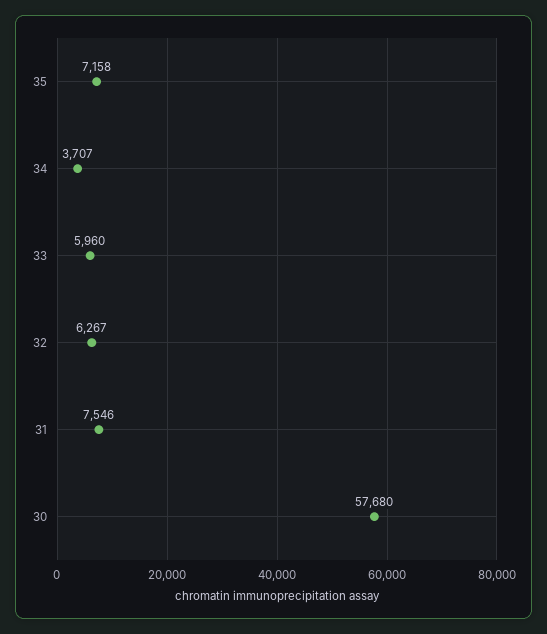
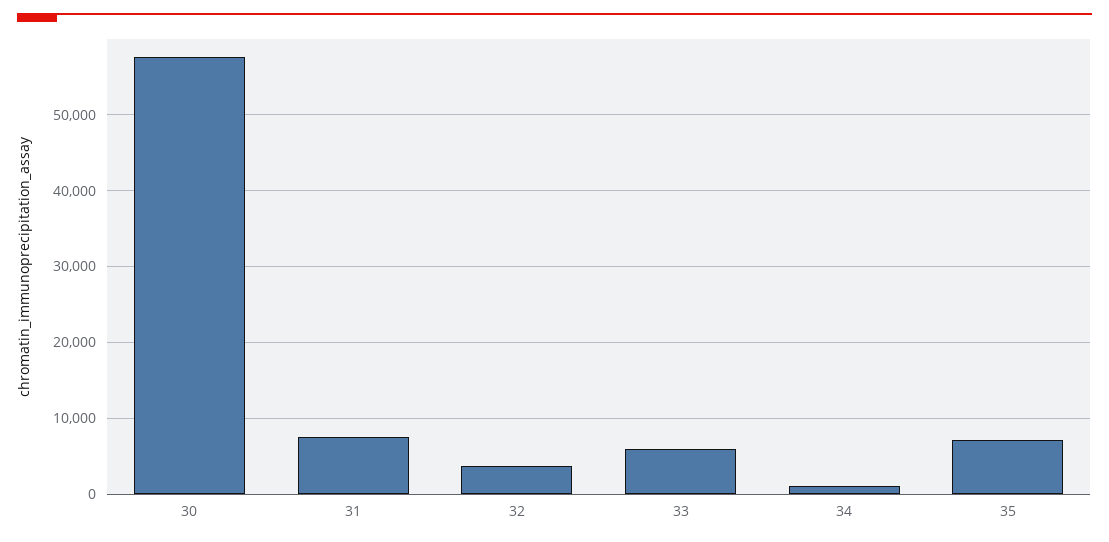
34: 3707 -> 1000
32: 6267 -> 4000

